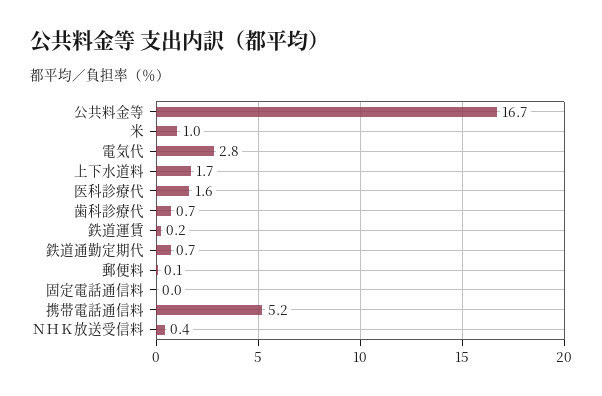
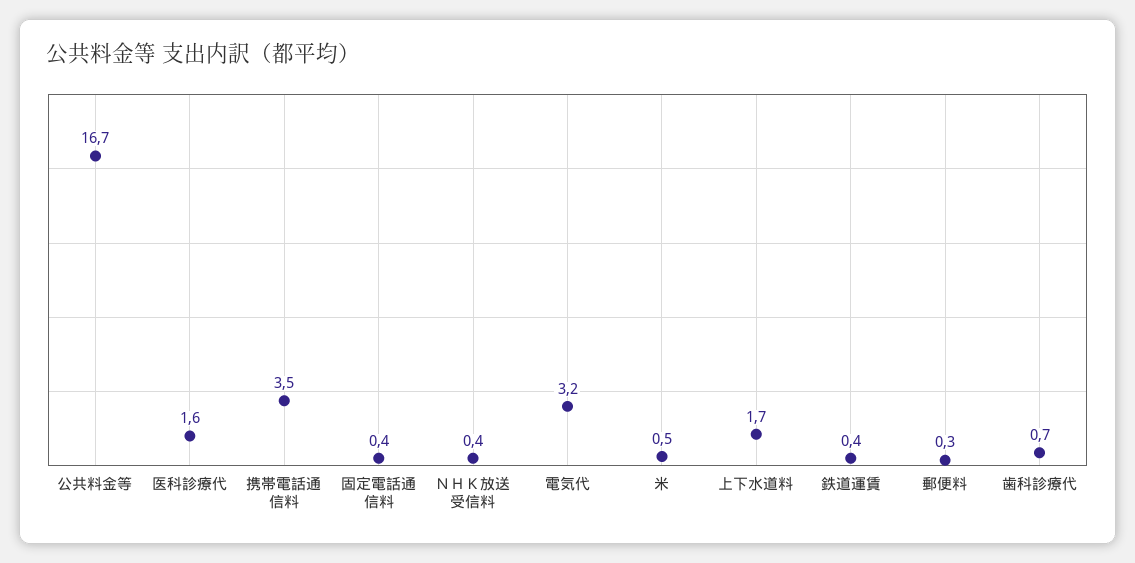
米: 1 -> 0.5
電気代: 2.8 -> 3.2
鉄道運賃: 0.2 -> 0.4
鉄道通勤定期代: 0.7 -> none
郵便料: 0.1 -> 0.3
固定電話通信料: 0 -> 0.4
携帯電話通信料: 5.2 -> 3.5

